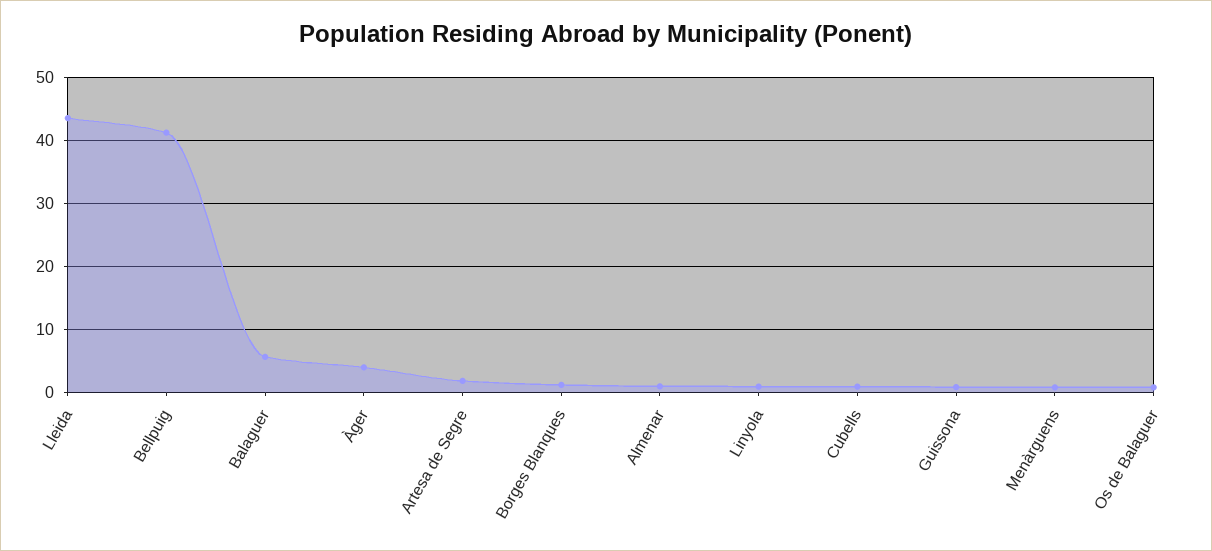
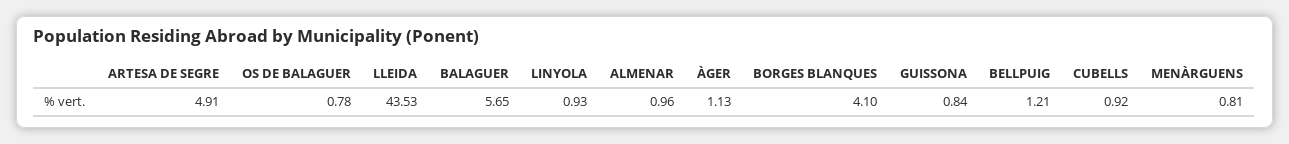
Bellpuig: 41 -> 1.21
Àger: 4 -> 1.13
Artesa de Segre: 2 -> 4.91
Borges Blanques: 1 -> 4.1

